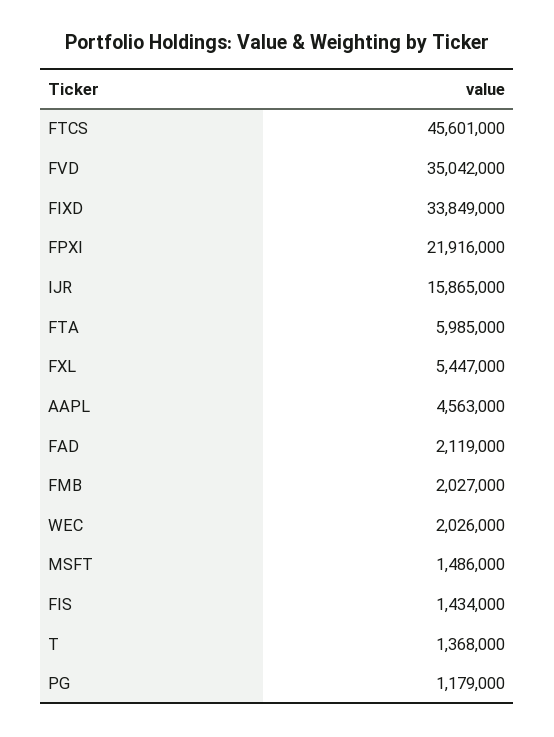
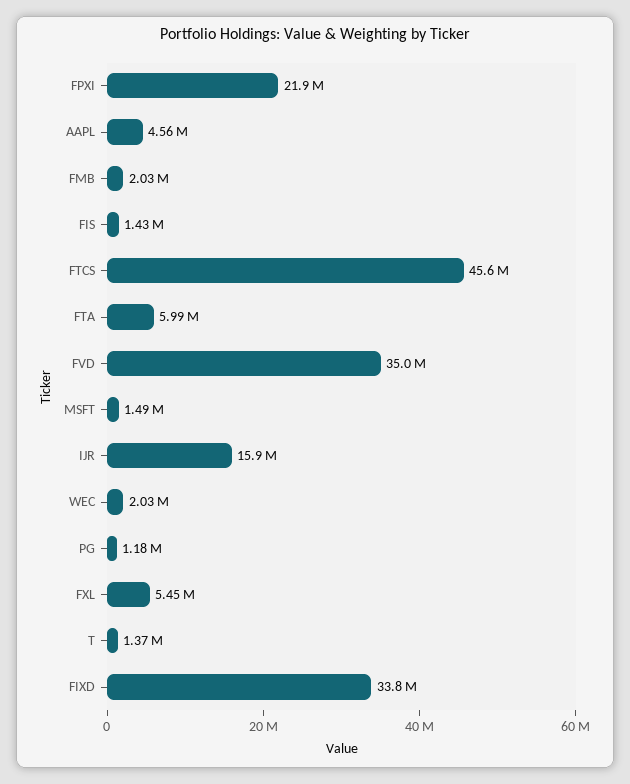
FAD: 2119000 -> none

